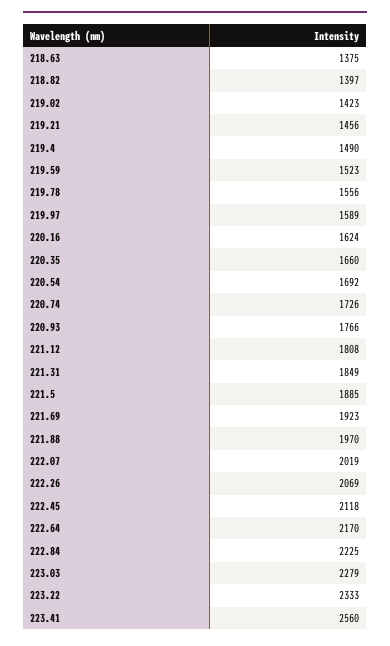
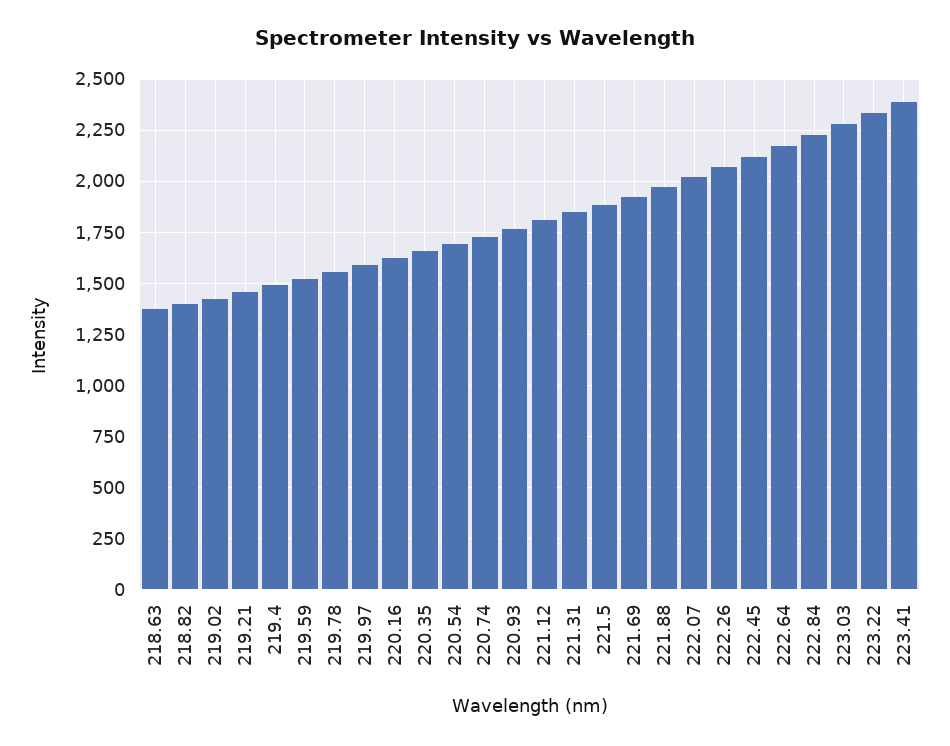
223.41: 2560 -> 2400

